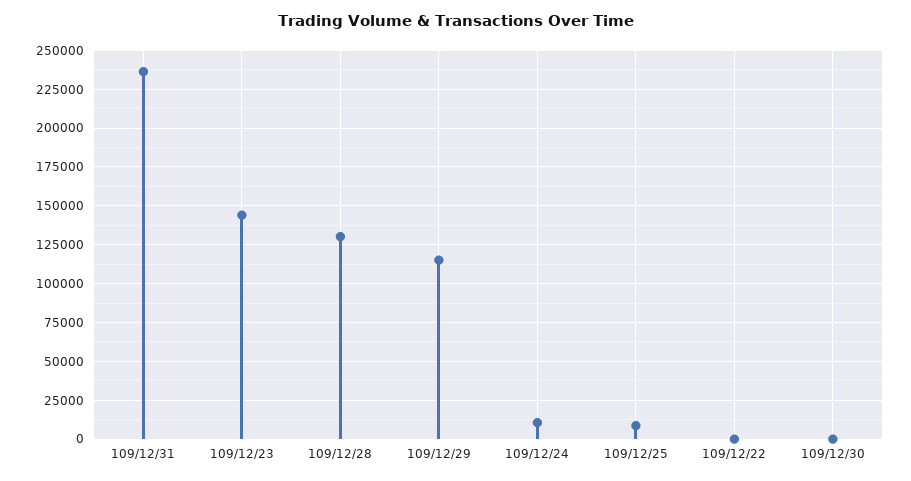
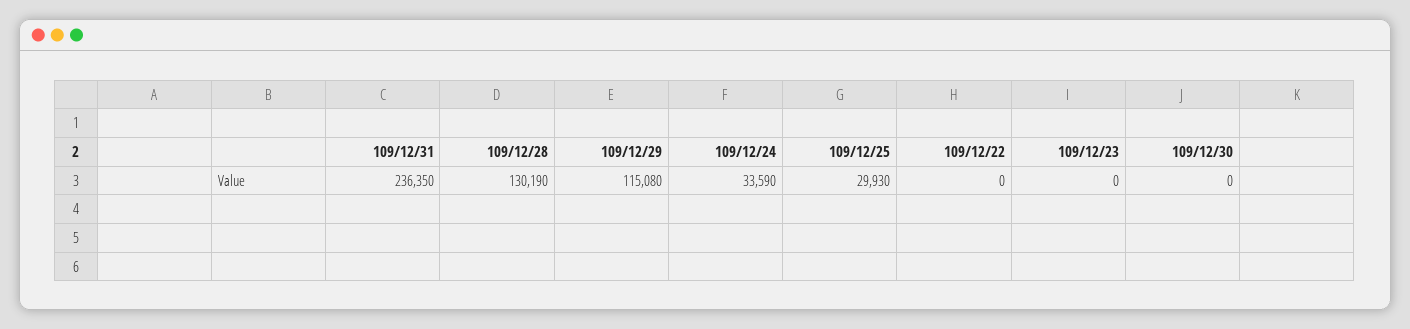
109/12/23: 145000 -> 0
109/12/24: 10000 -> 33590
109/12/25: 10000 -> 29930

